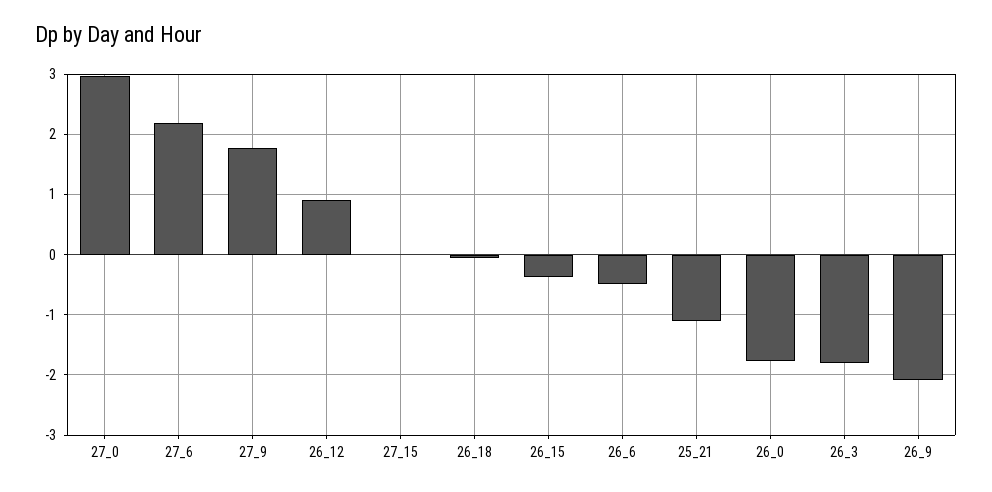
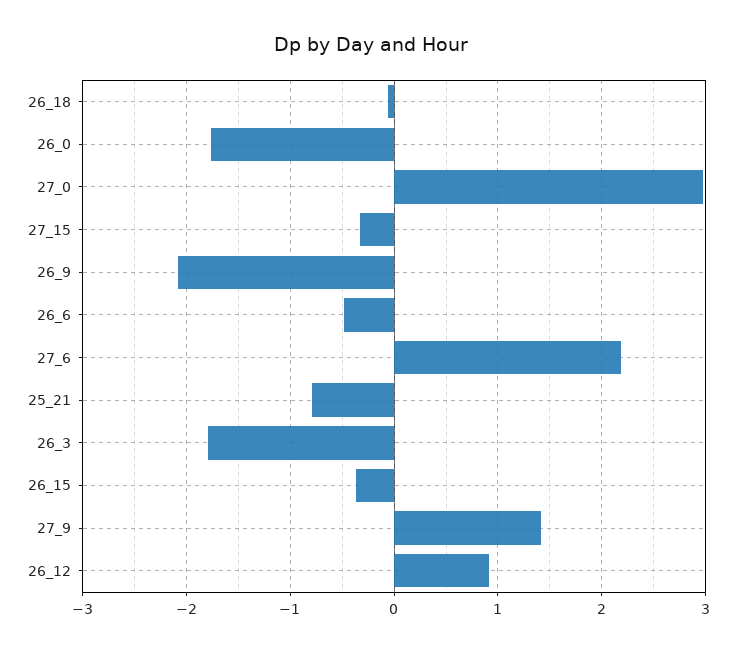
27_9: 1.8 -> 1.4
27_15: 0 -> -0.3
25_21: -1.1 -> -0.8

